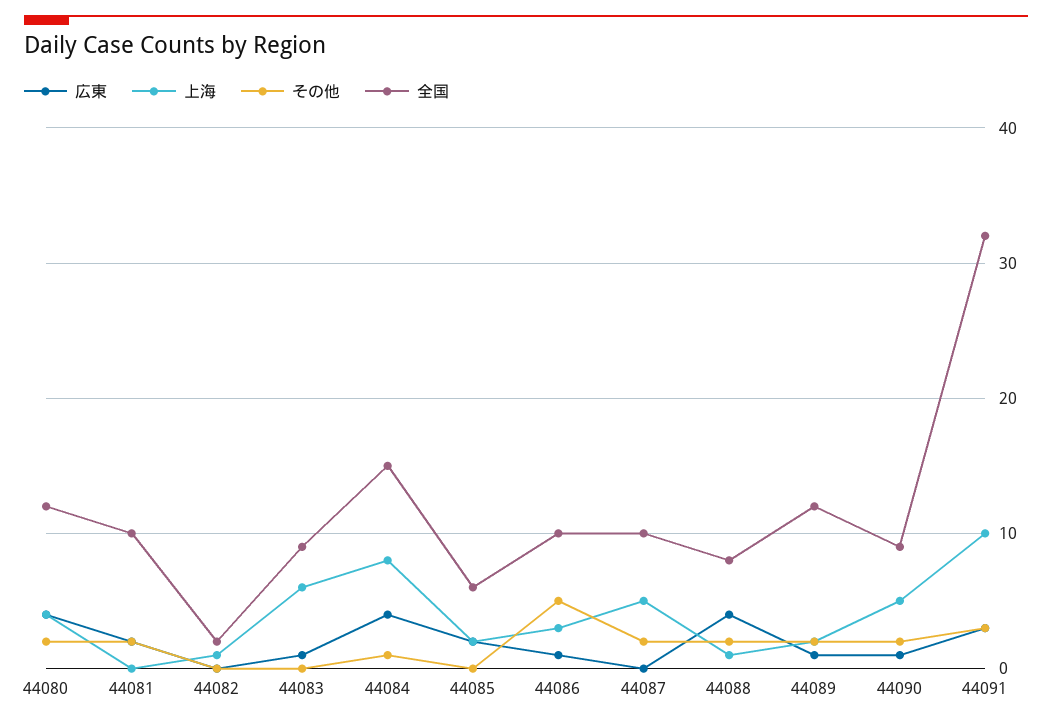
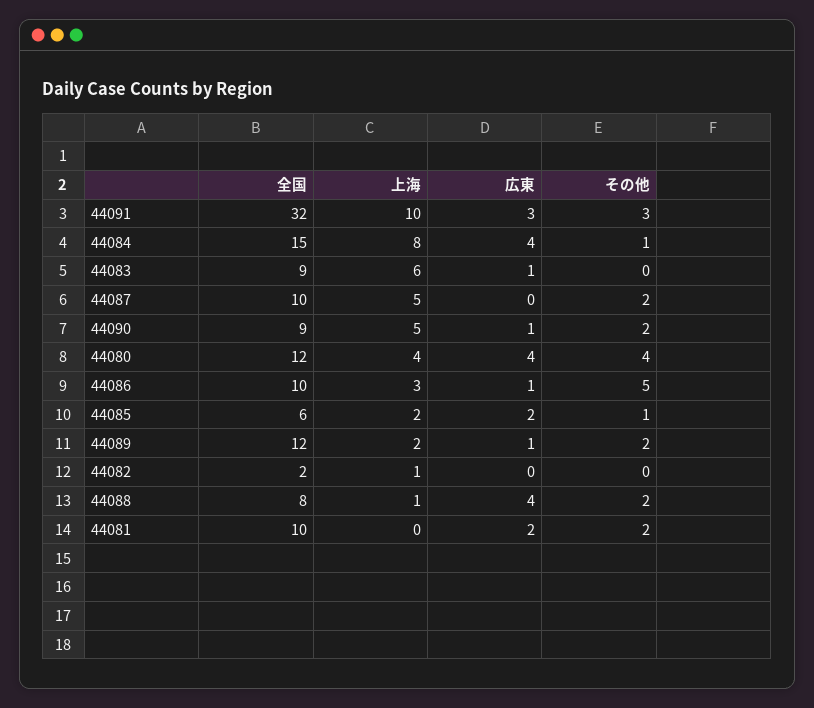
その他, 44080: 2 -> 4
その他, 44085: 0 -> 1

